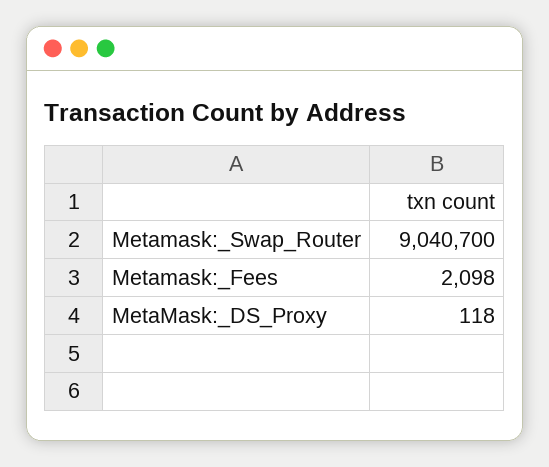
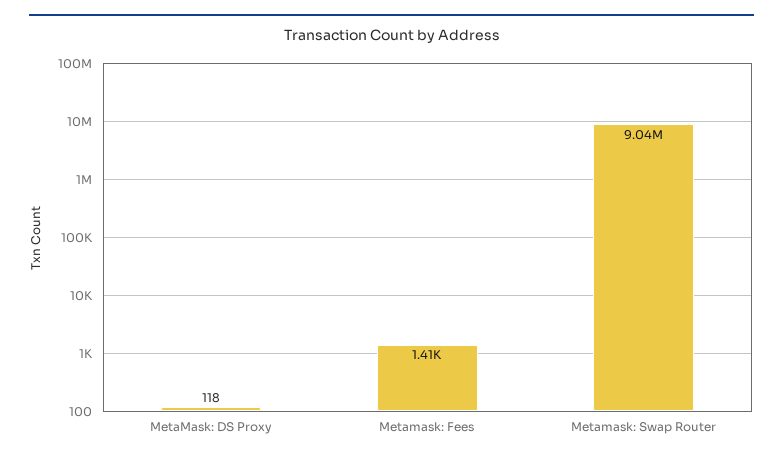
Metamask:_Fees: 2098 -> 1410

